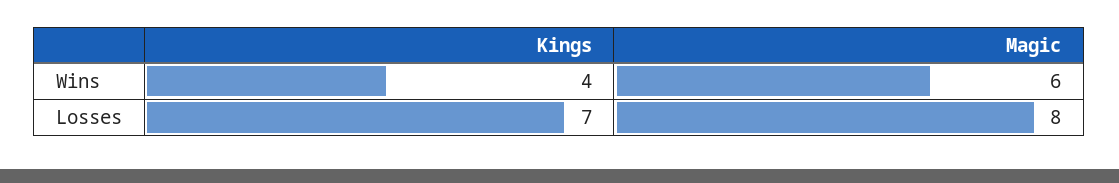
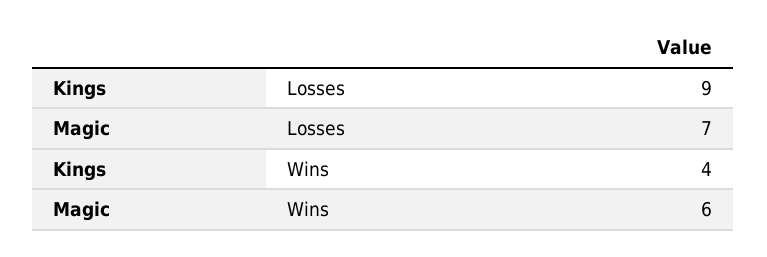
Kings, Losses: 7 -> 9
Magic, Losses: 8 -> 7

